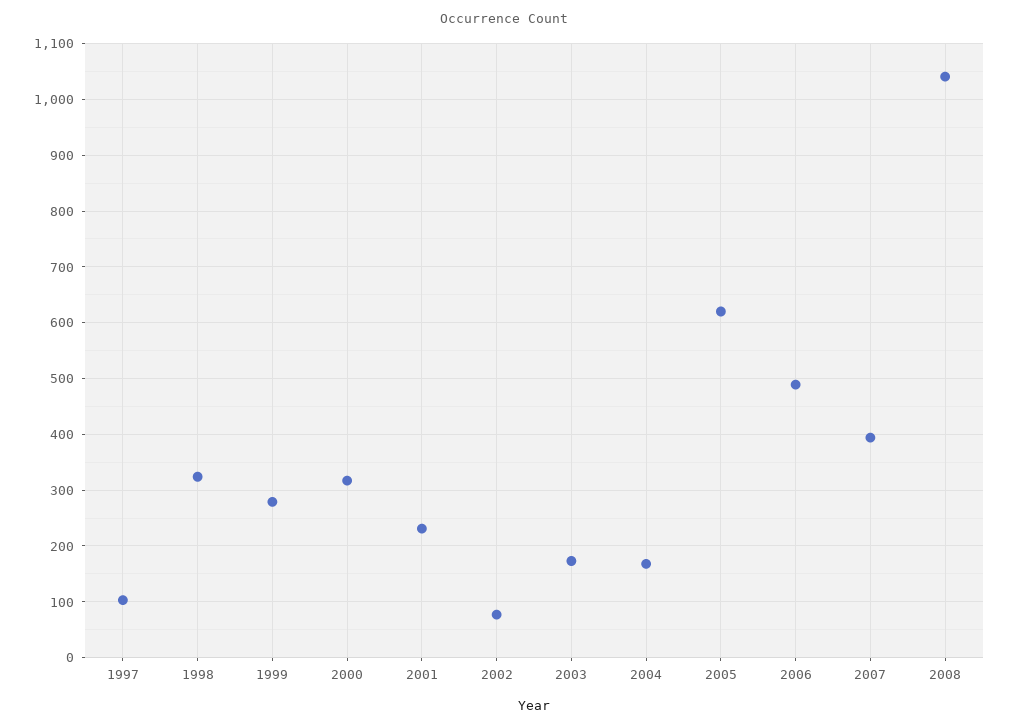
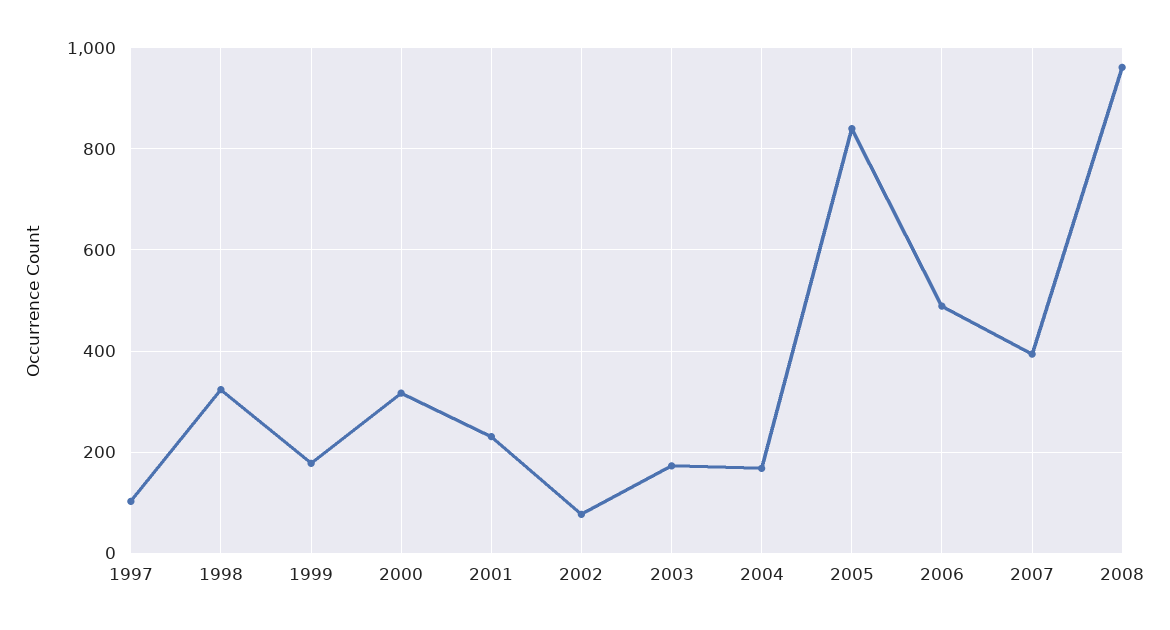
1999: 280 -> 180
2005: 620 -> 840
2008: 1040 -> 960

